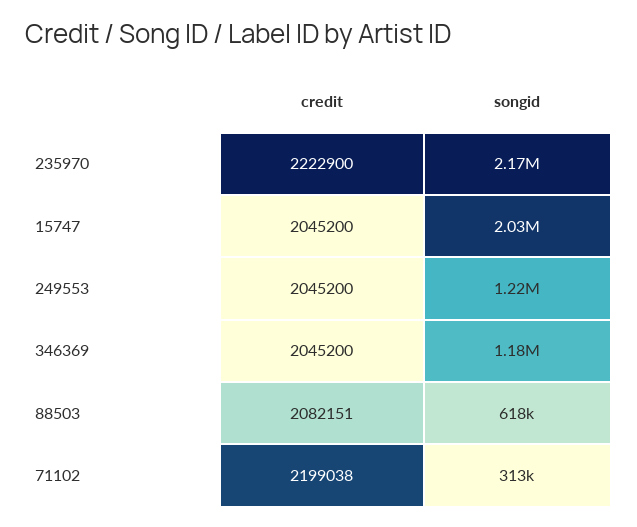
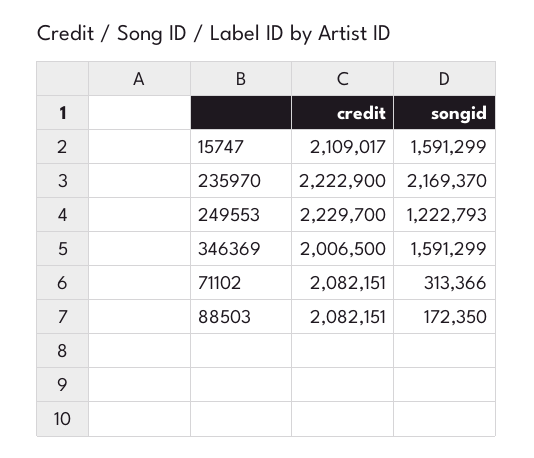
credit, 15747: 2045200 -> 2109017
songid, 15747: 2030000 -> 1591299
credit, 249553: 2045200 -> 2229700
credit, 346369: 2045200 -> 2006500
songid, 346369: 1180000 -> 1591299
songid, 88503: 618000 -> 172350
credit, 71102: 2199038 -> 2082151

